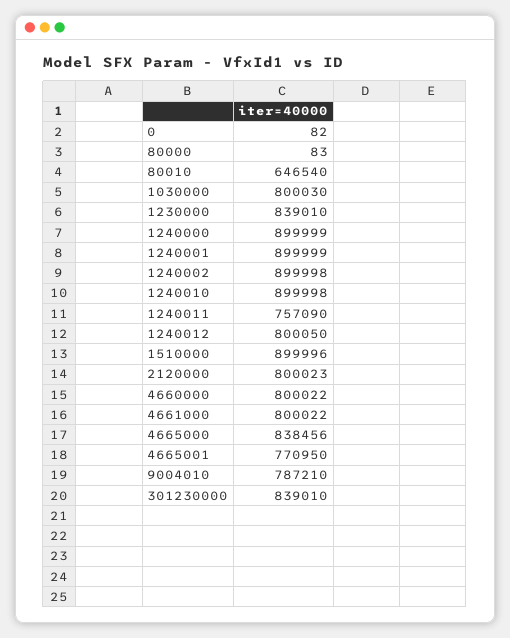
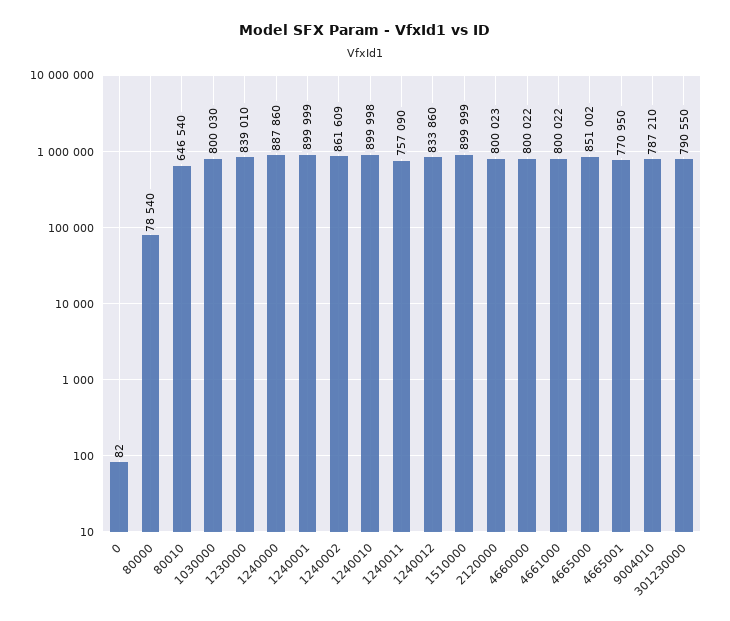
80000: 83 -> 78540
1240000: 899999 -> 887860
1240002: 899998 -> 861609
1240012: 800050 -> 833860
1510000: 899996 -> 899999
4665000: 838456 -> 851002
301230000: 839010 -> 790550

